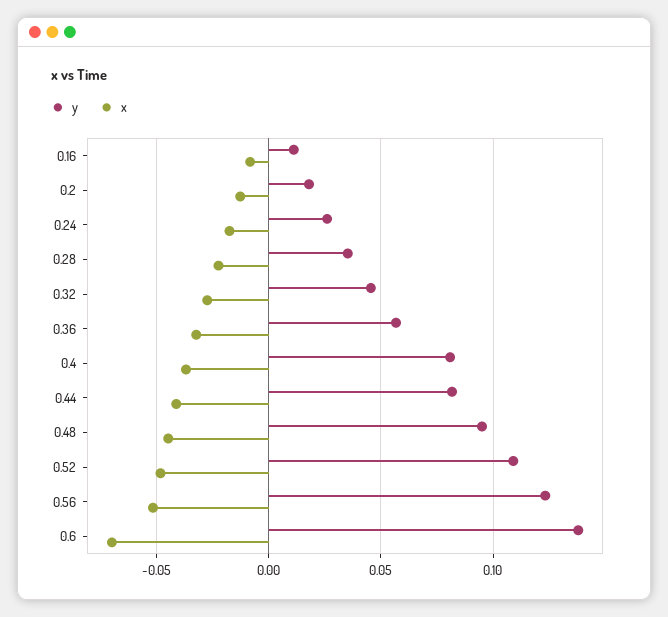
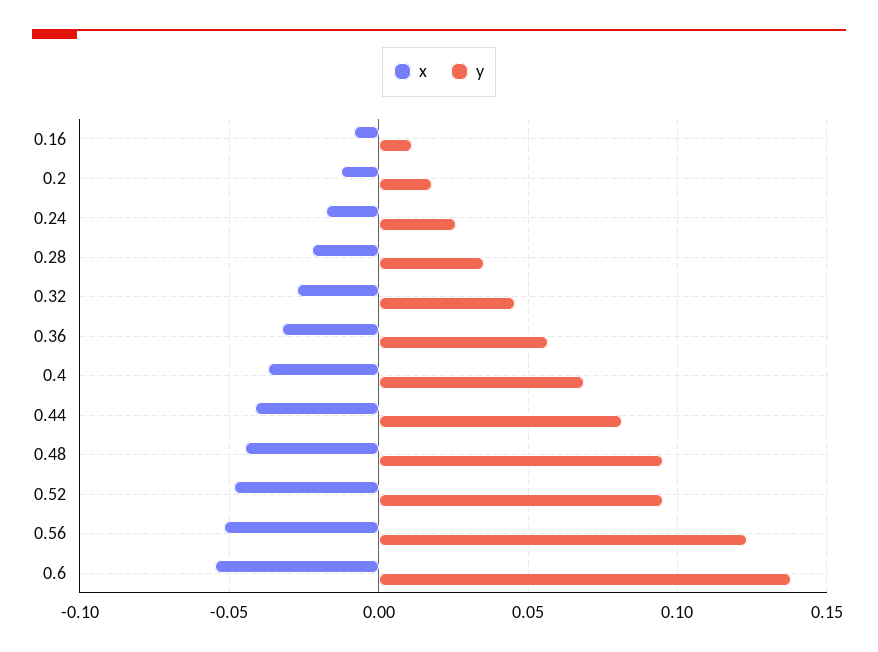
y, 0.4: 0.08 -> 0.07
y, 0.52: 0.11 -> 0.095
x, 0.6: -0.07 -> -0.055

